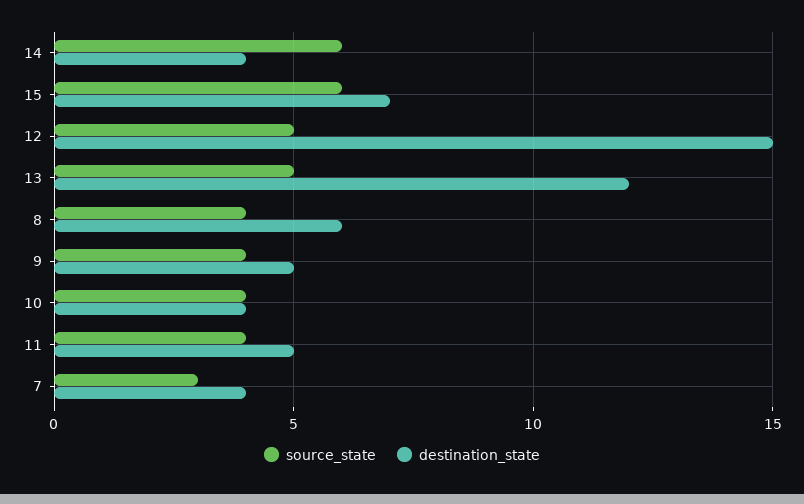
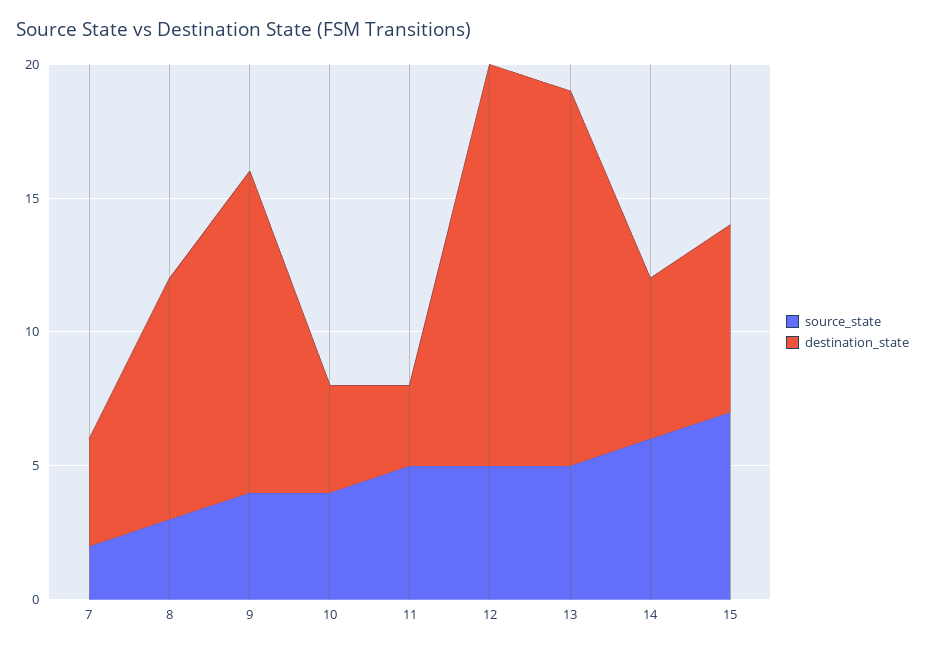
destination_state, 14: 4 -> 6
source_state, 15: 6 -> 7
destination_state, 13: 12 -> 14
source_state, 8: 4 -> 3
destination_state, 8: 6 -> 9
destination_state, 9: 5 -> 12
source_state, 11: 4 -> 5
destination_state, 11: 5 -> 3
source_state, 7: 3 -> 2

